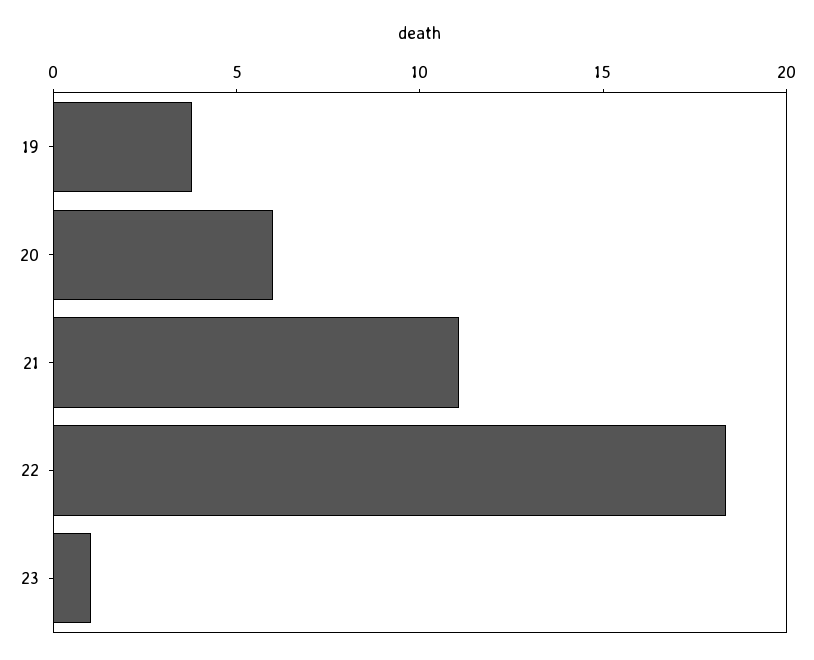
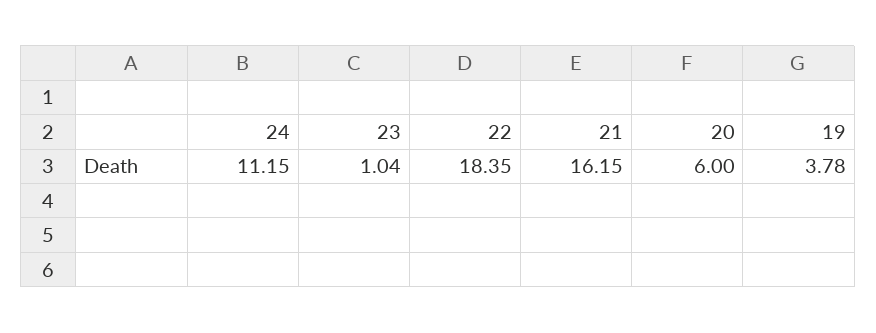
21: 11 -> 16.15
24: none -> 11.15

